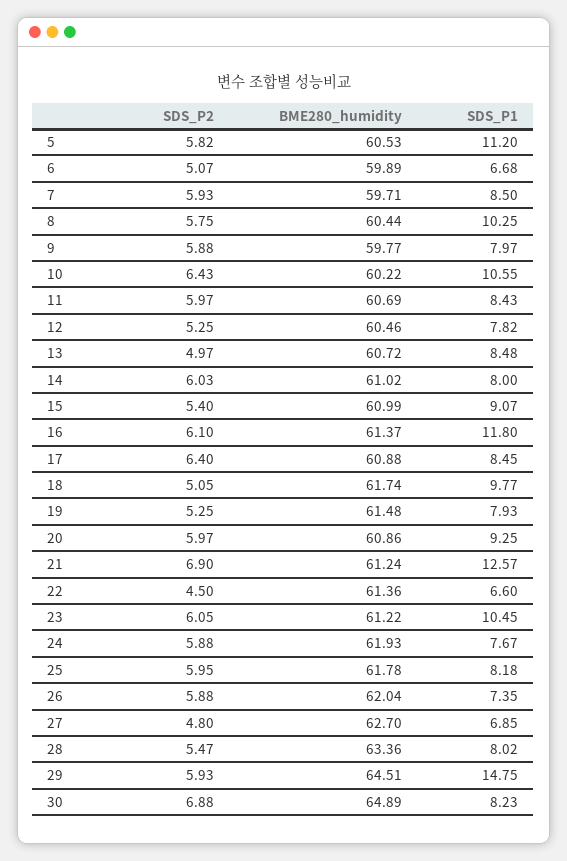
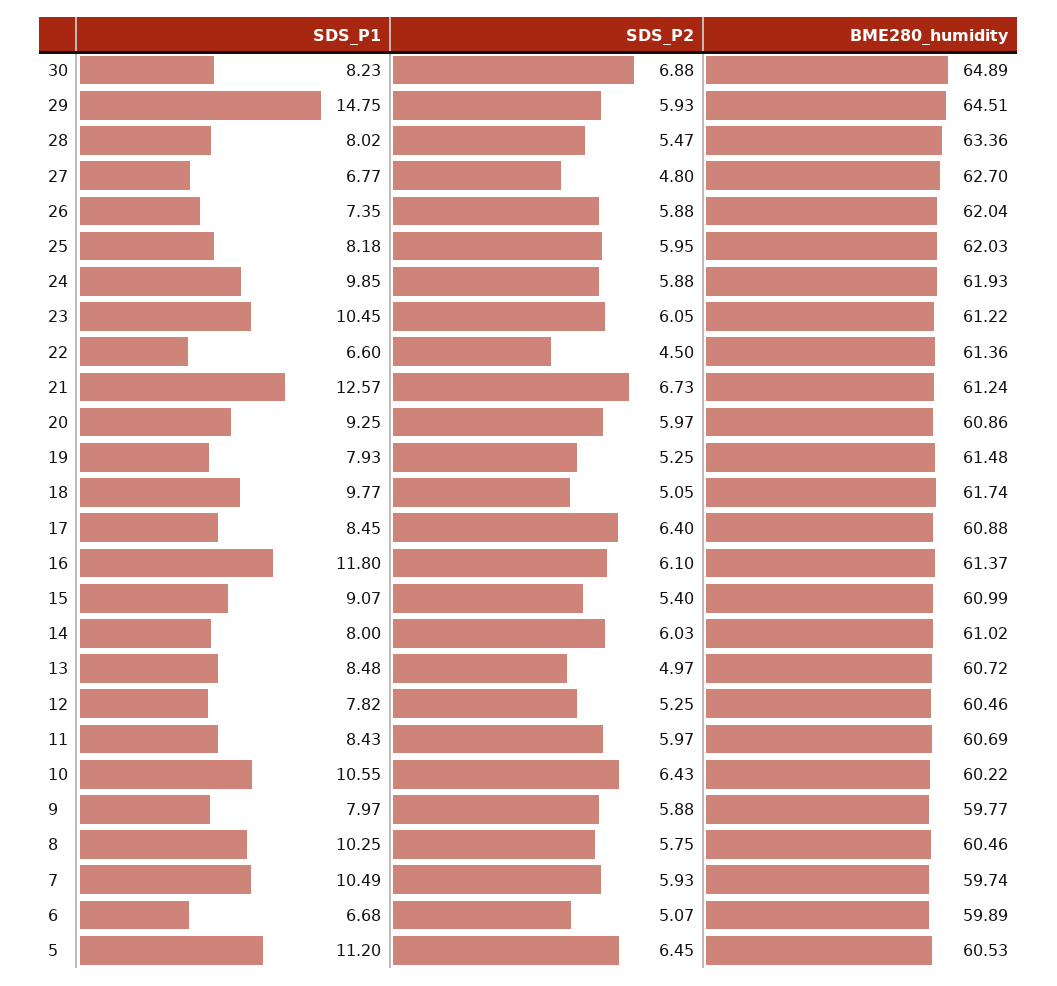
SDS_P2, 5: 5.82 -> 6.45
BME280_humidity, 7: 59.71 -> 59.74
SDS_P1, 7: 8.5 -> 10.49
BME280_humidity, 8: 60.44 -> 60.46
SDS_P2, 21: 6.9 -> 6.73
SDS_P1, 24: 7.67 -> 9.85
BME280_humidity, 25: 61.78 -> 62.03
SDS_P1, 27: 6.85 -> 6.77

